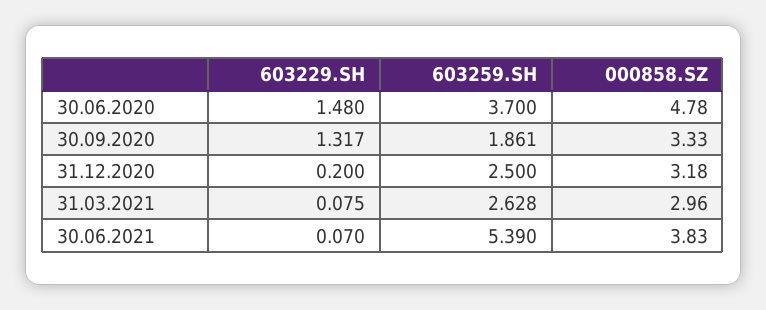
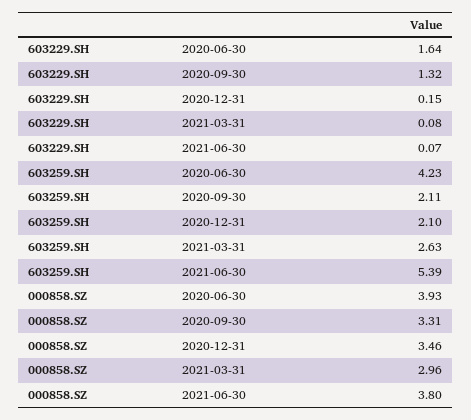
603229.SH, 30.06.2020: 1.48 -> 1.64
603259.SH, 30.06.2020: 3.7 -> 4.23
000858.SZ, 30.06.2020: 4.78 -> 3.93
603259.SH, 30.09.2020: 1.861 -> 2.11
000858.SZ, 30.09.2020: 3.33 -> 3.31
603229.SH, 31.12.2020: 0.2 -> 0.15
603259.SH, 31.12.2020: 2.5 -> 2.1
000858.SZ, 31.12.2020: 3.18 -> 3.46
000858.SZ, 30.06.2021: 3.83 -> 3.8

